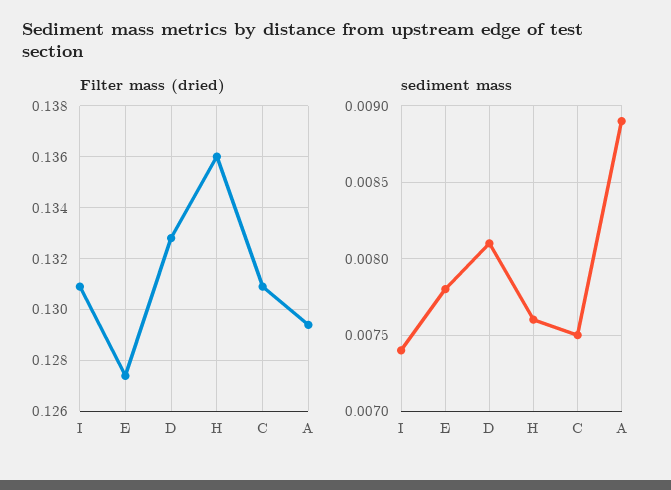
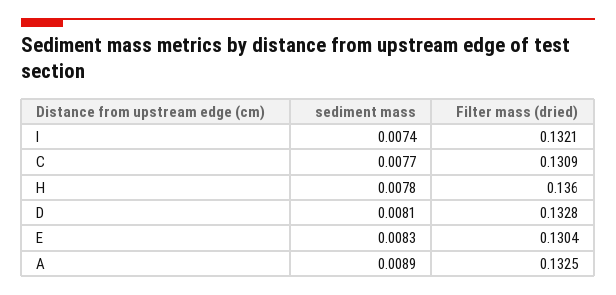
Filter mass (dried), I: 0.131 -> 0.1321
Filter mass (dried), E: 0.1275 -> 0.1304
Filter mass (dried), A: 0.1295 -> 0.1325
sediment mass, E: 0.0078 -> 0.0083
sediment mass, H: 0.0076 -> 0.0078
sediment mass, C: 0.0075 -> 0.0077

